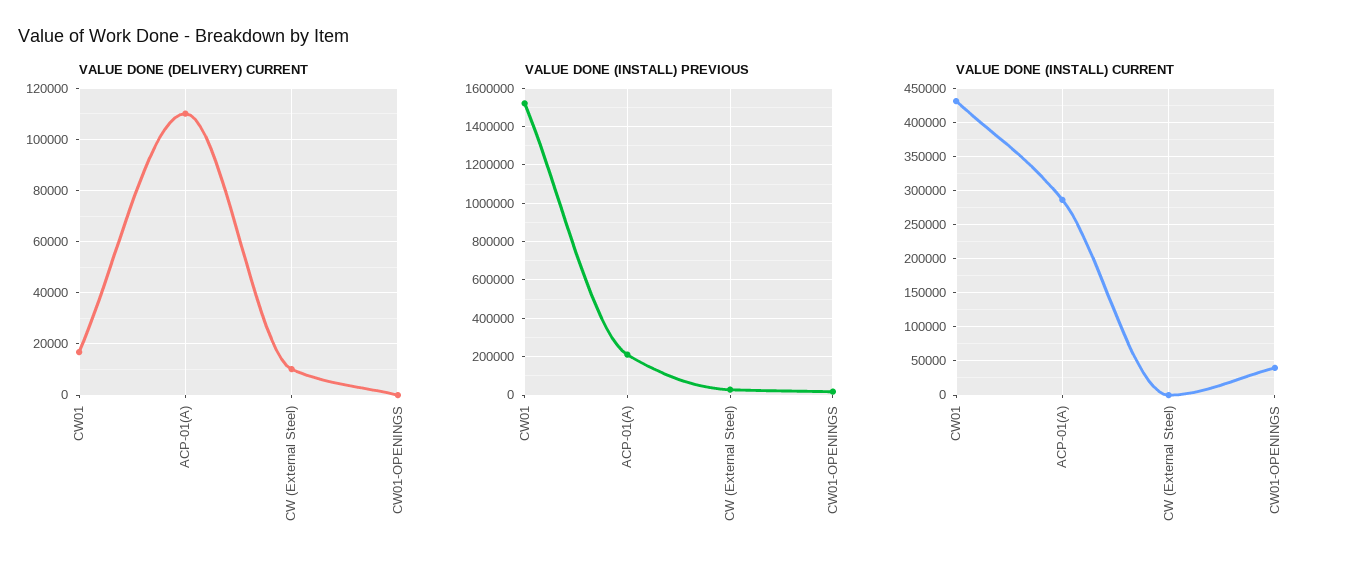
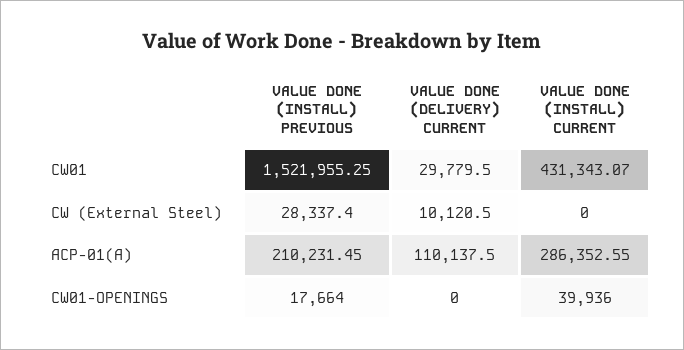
VALUE DONE (DELIVERY) CURRENT, CW01: 17500 -> 29779.5

